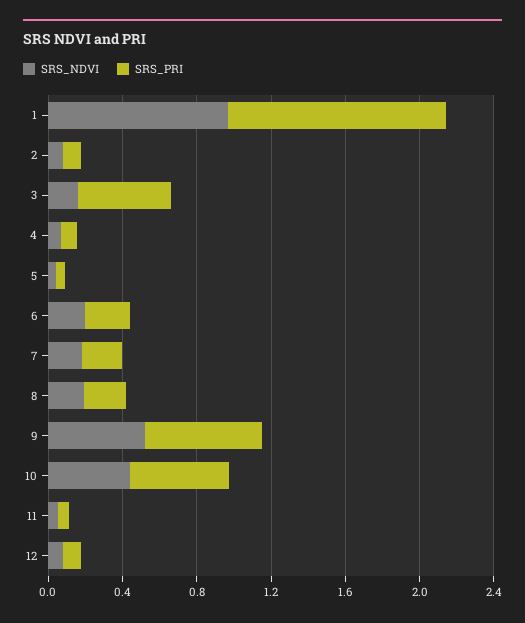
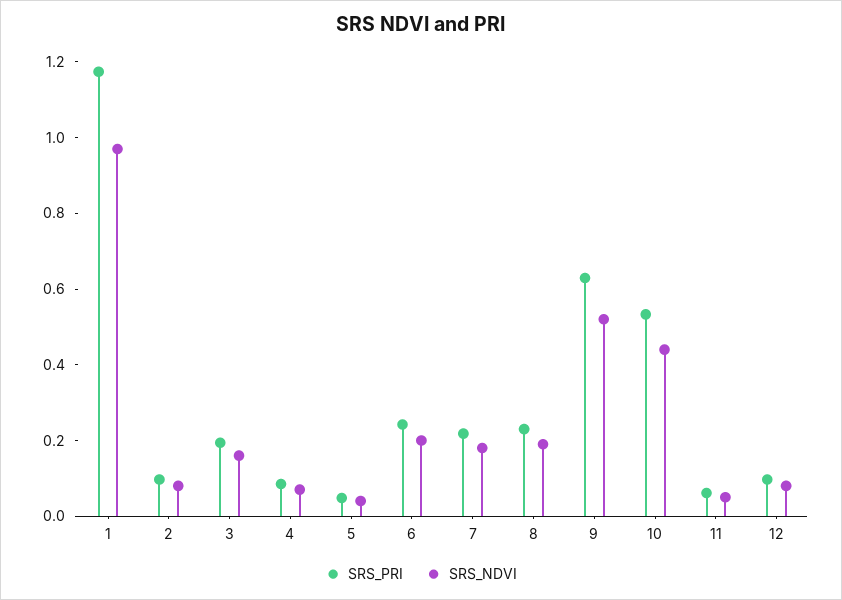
SRS_PRI, 3: 0.5 -> 0.2

